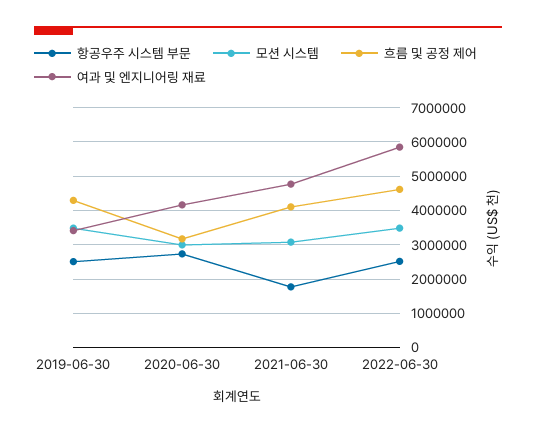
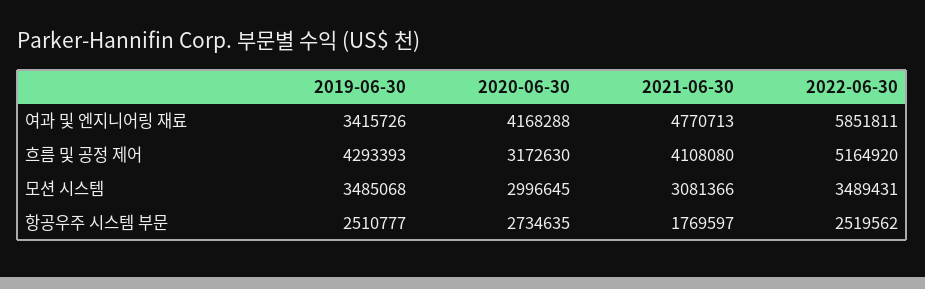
흐름 및 공정 제어, 2022-06-30: 4600000 -> 5164920

